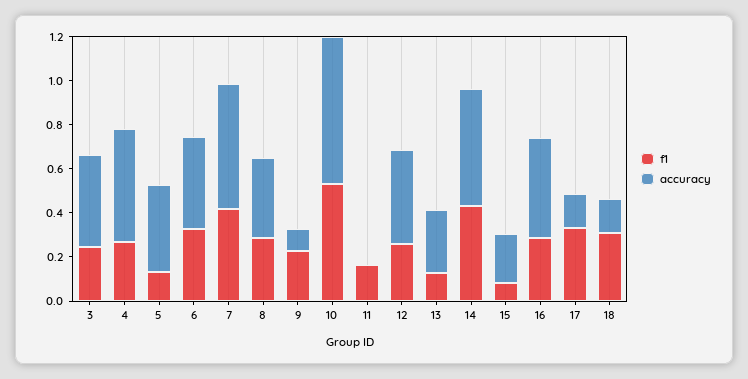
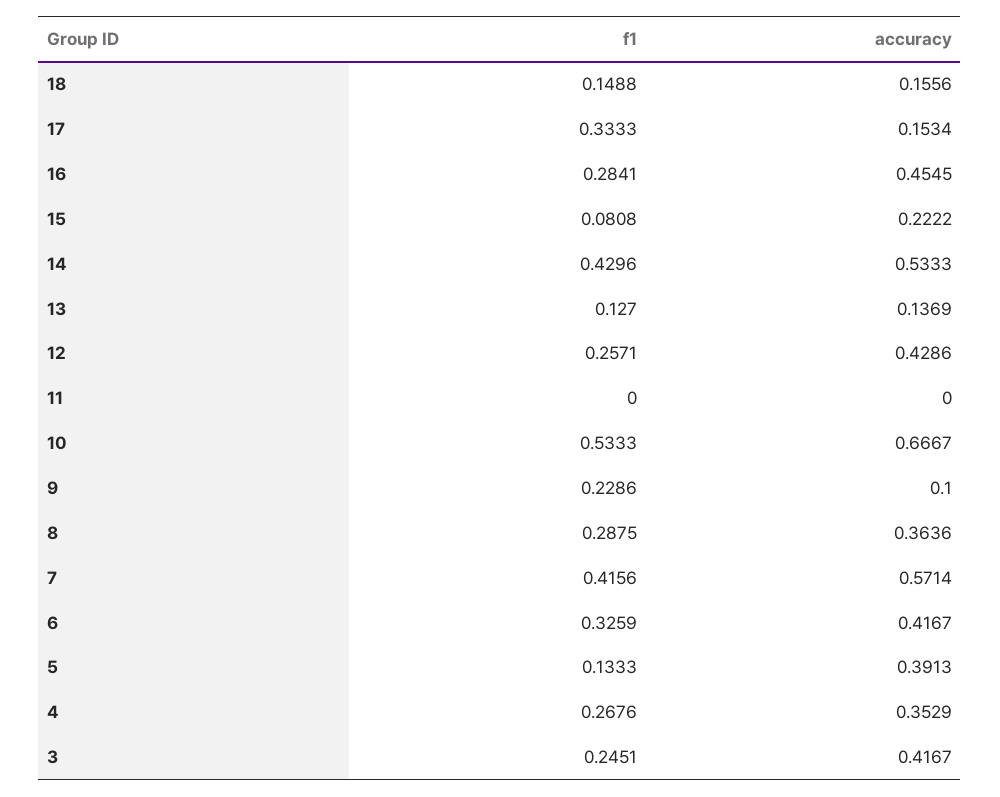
accuracy, 4: 0.5 -> 0.3529
f1, 11: 0.15 -> 0
accuracy, 13: 0.3 -> 0.1369
f1, 18: 0.3 -> 0.1488

